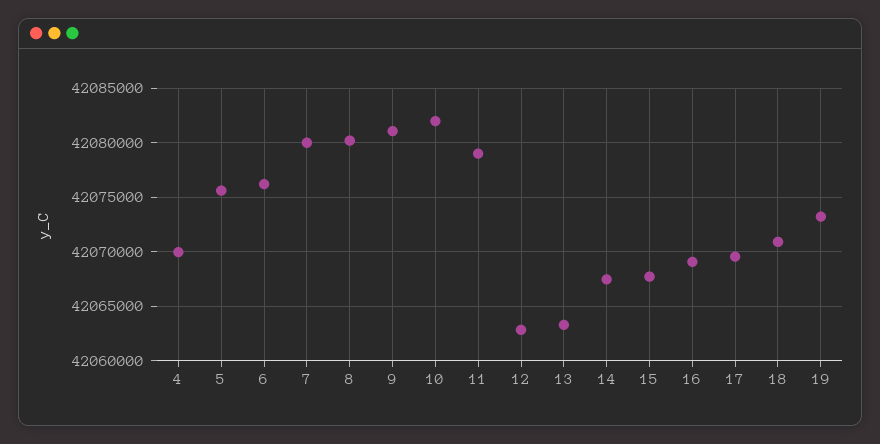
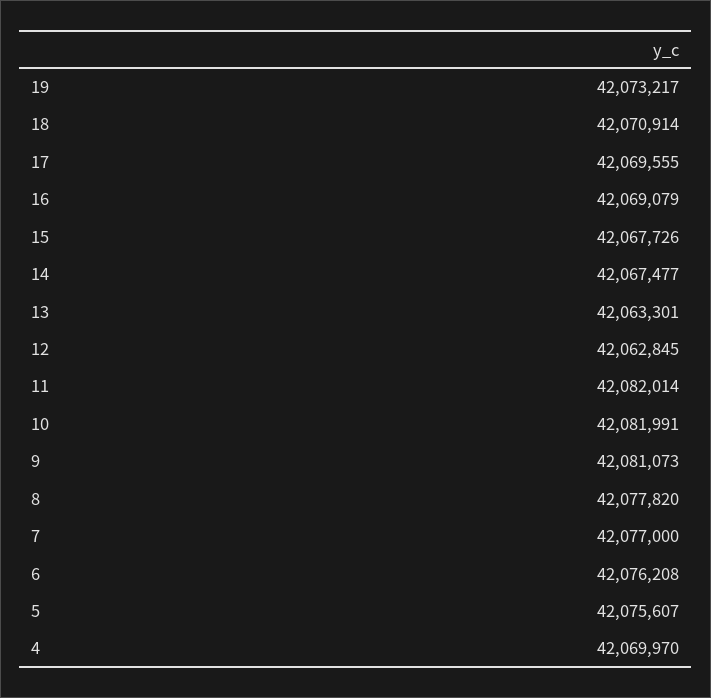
7: 42080000 -> 42077000
8: 42080000 -> 42077820
11: 42079000 -> 42082014

